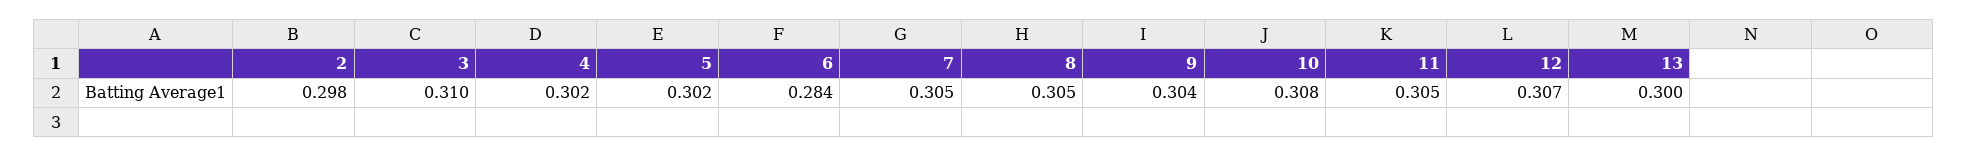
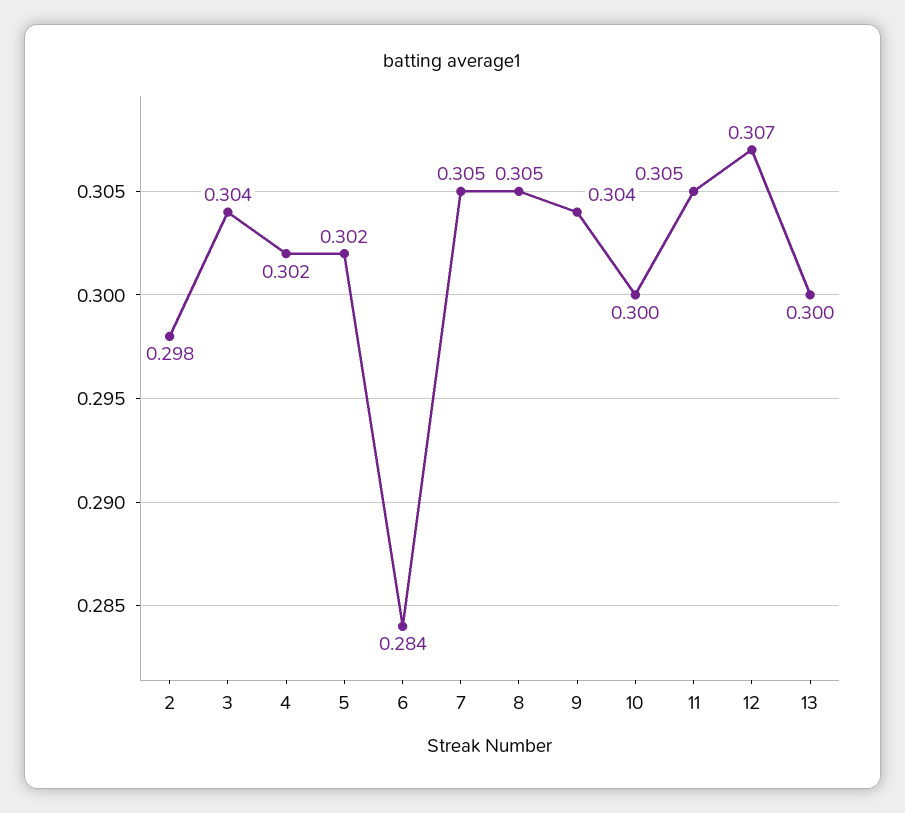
3: 0.31 -> 0.304
10: 0.308 -> 0.3

